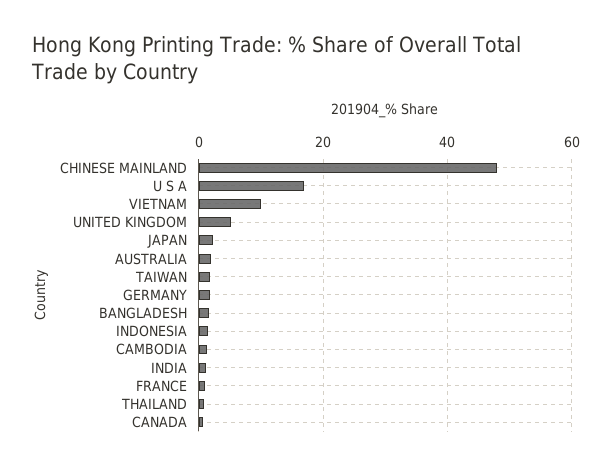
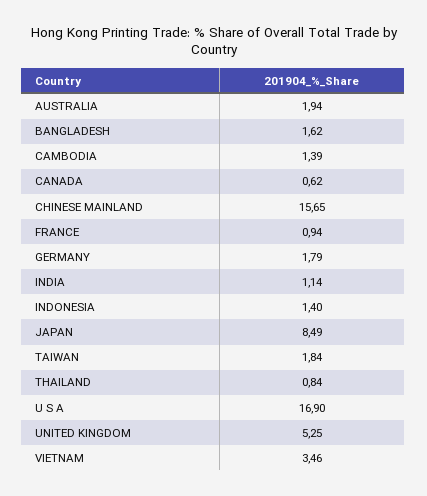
CHINESE MAINLAND: 48 -> 15.65
VIETNAM: 10 -> 3.46
JAPAN: 2 -> 8.49

